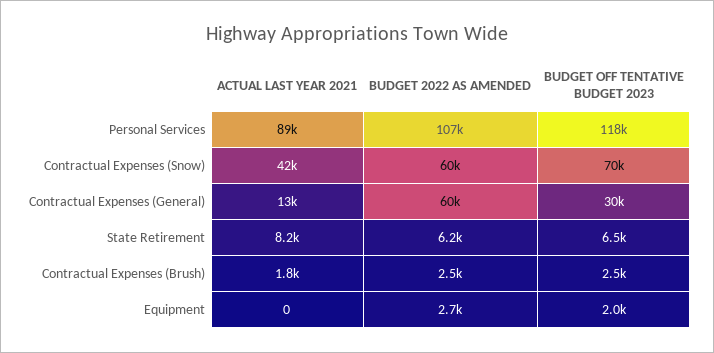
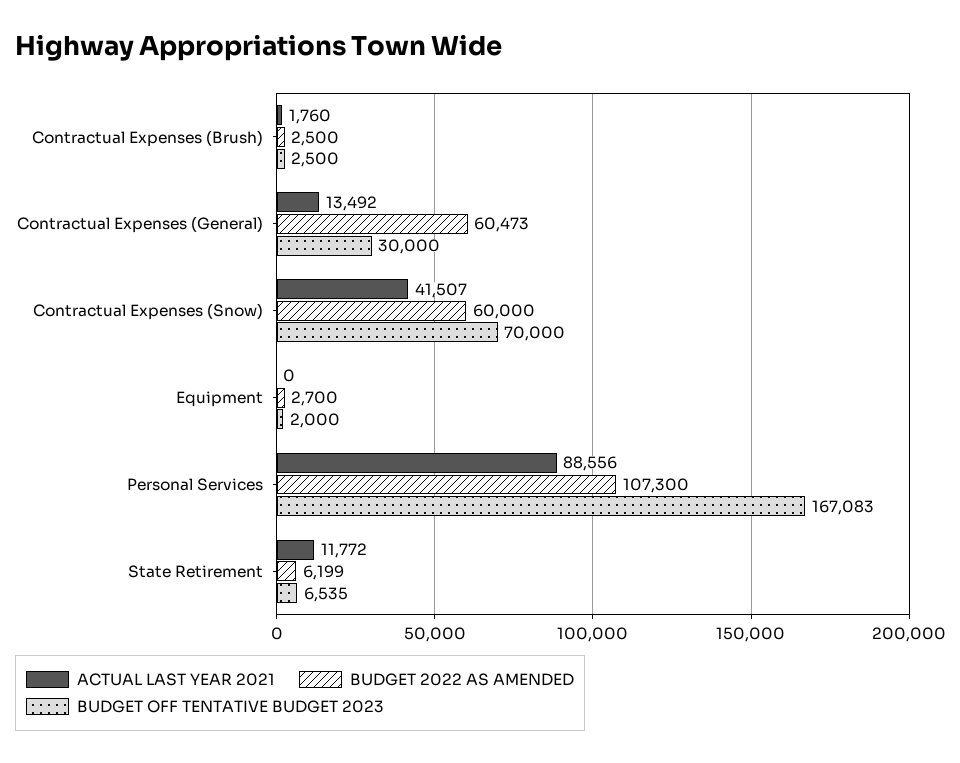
BUDGET OFF TENTATIVE BUDGET 2023, Personal Services: 118000 -> 167083
ACTUAL LAST YEAR 2021, State Retirement: 8200 -> 11772

